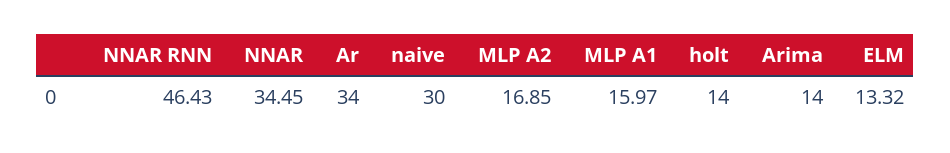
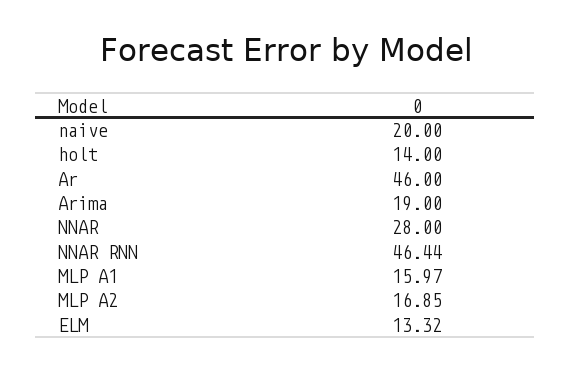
NNAR RNN: 46.43 -> 46.44
NNAR: 34.45 -> 28
Ar: 34 -> 46
naive: 30 -> 20
Arima: 14 -> 19

